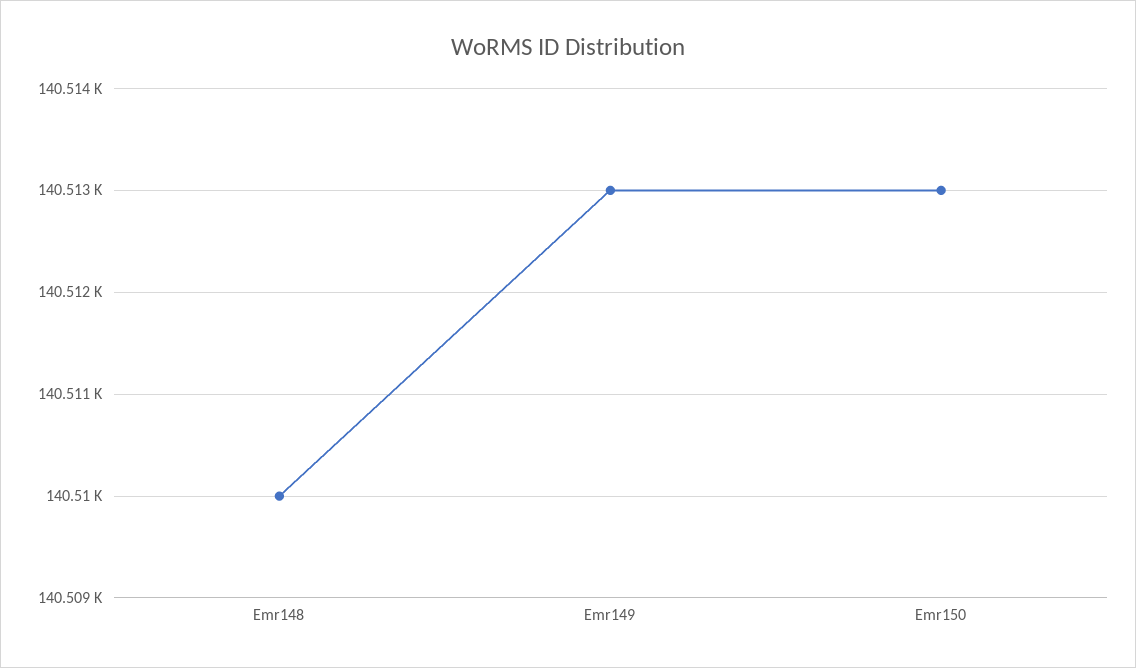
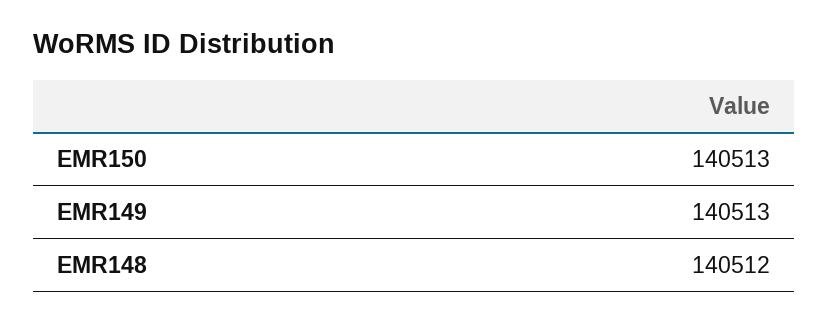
Emr148: 140510 -> 140512

